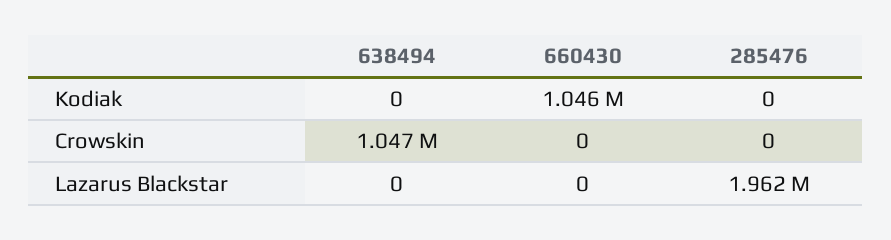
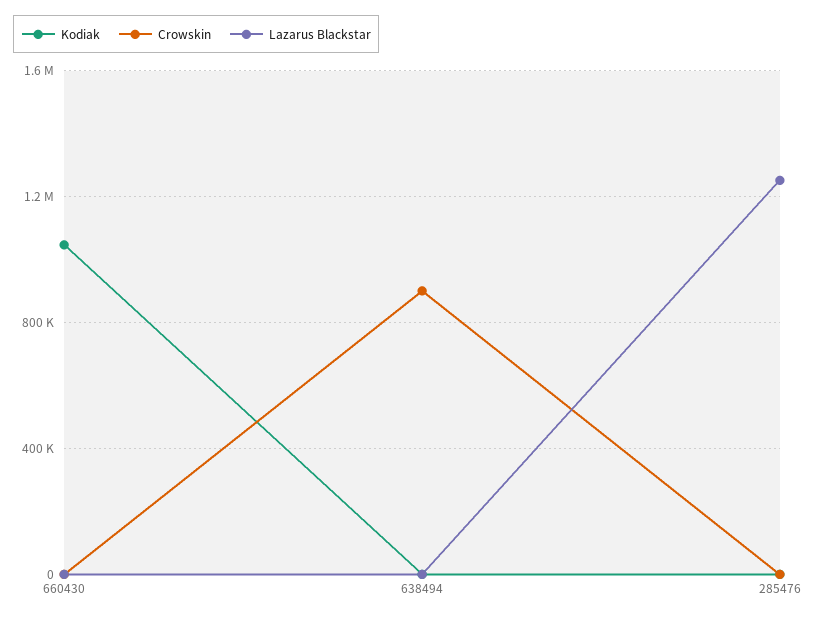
Crowskin, 638494: 1047000 -> 900000
Lazarus Blackstar, 285476: 1962000 -> 1250000

